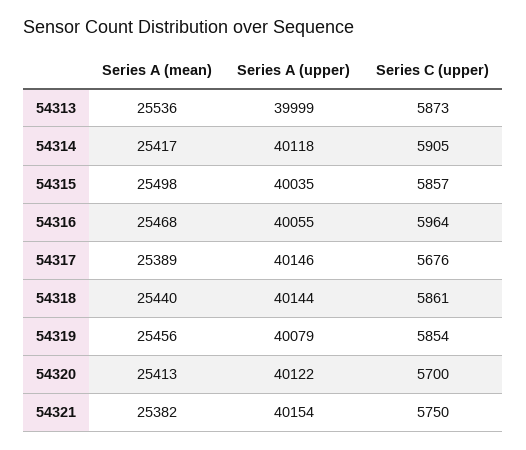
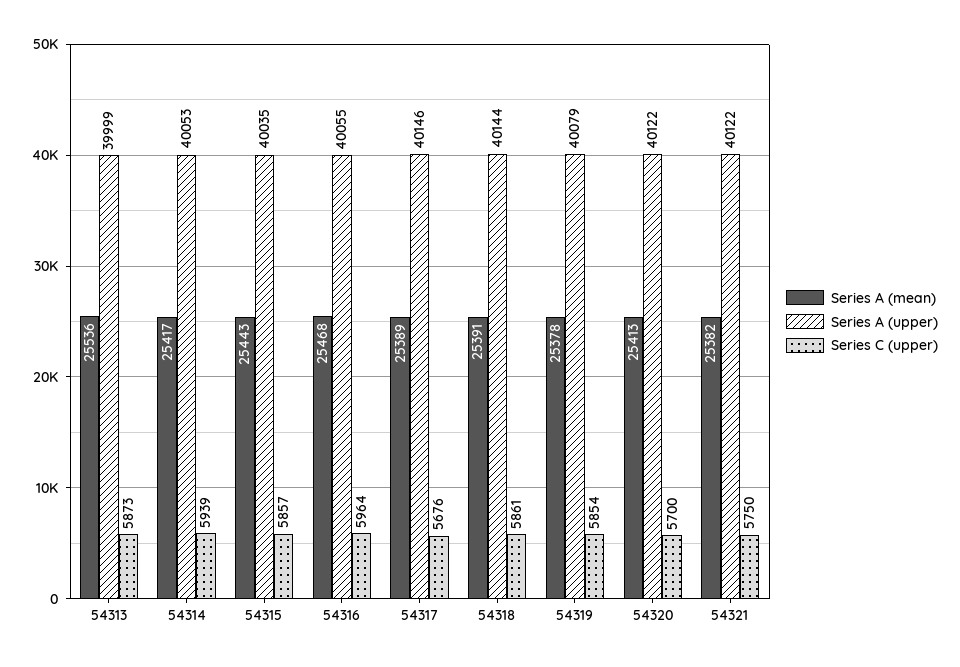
Series A (upper), 54314: 40118 -> 40053
Series C (upper), 54314: 5905 -> 5939
Series A (mean), 54315: 25498 -> 25443
Series A (mean), 54318: 25440 -> 25391
Series A (mean), 54319: 25456 -> 25378
Series A (upper), 54321: 40154 -> 40122

